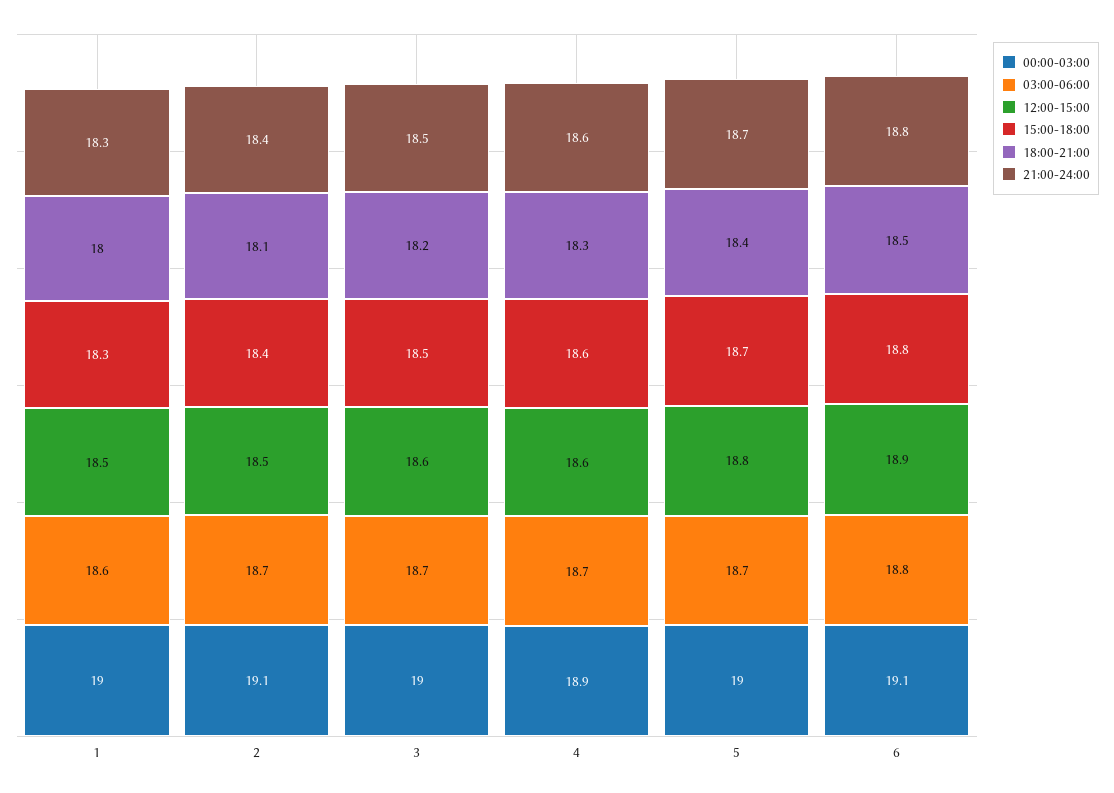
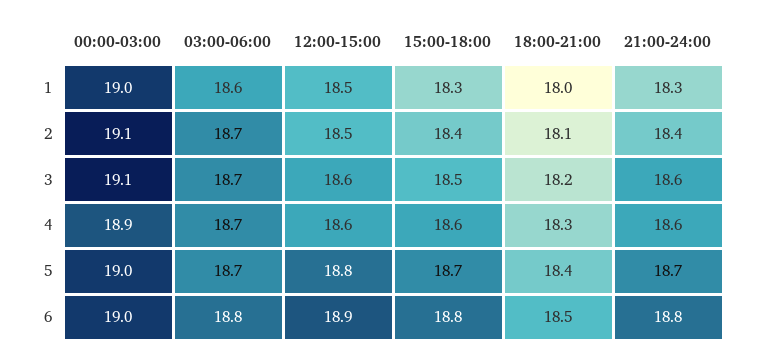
00:00-03:00, 3: 19 -> 19.1
21:00-24:00, 3: 18.5 -> 18.6
00:00-03:00, 6: 19.1 -> 19

